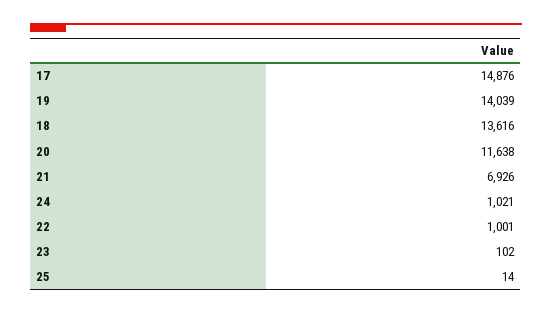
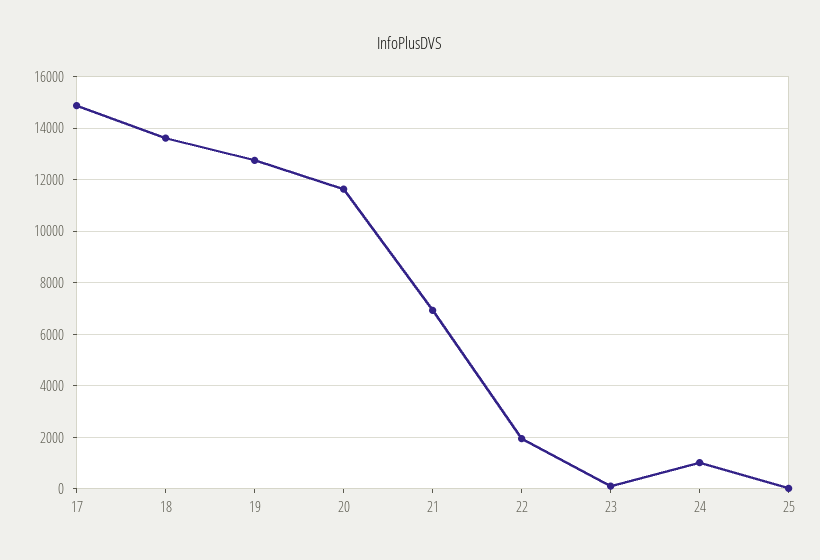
19: 14039 -> 12750
22: 1001 -> 2000

